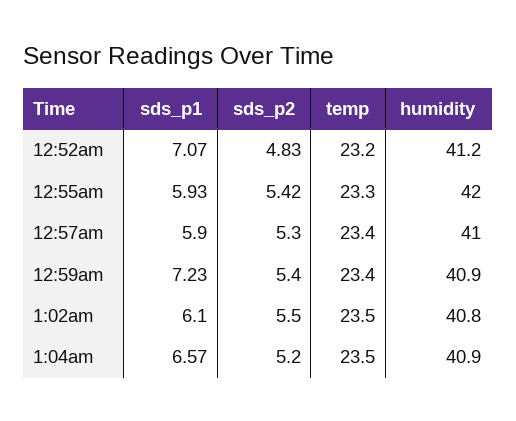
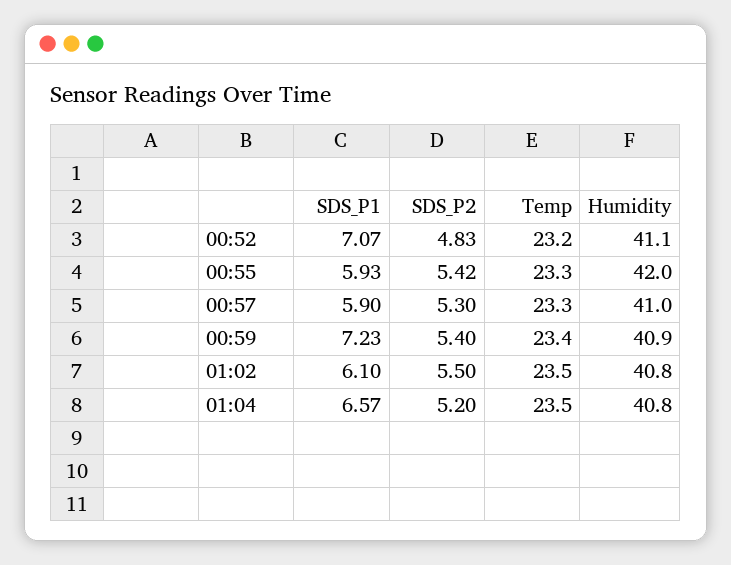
humidity, 12:52am: 41.2 -> 41.1
temp, 12:57am: 23.4 -> 23.3
humidity, 1:04am: 40.9 -> 40.8

